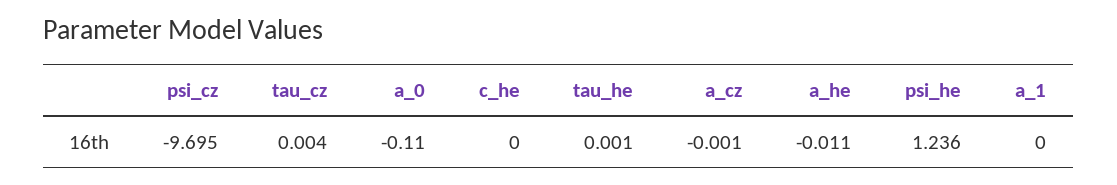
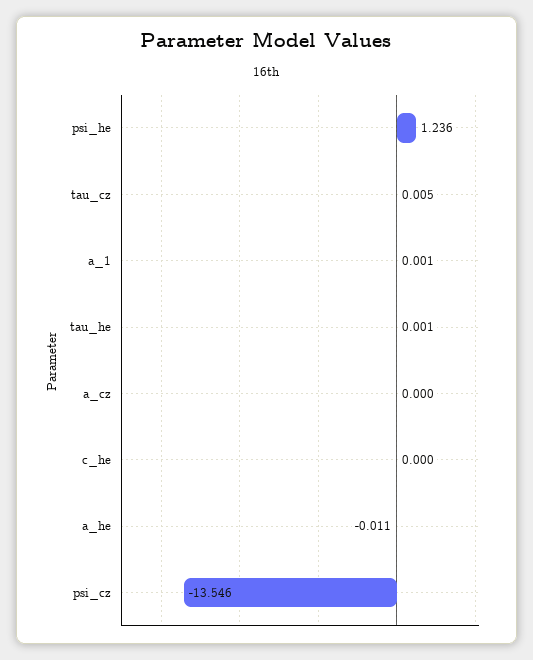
psi_cz: -9.695 -> -13.546
tau_cz: 0.004 -> 0.005
a_0: -0.11 -> none
a_cz: -0.001 -> 0
a_1: 0 -> 0.001

